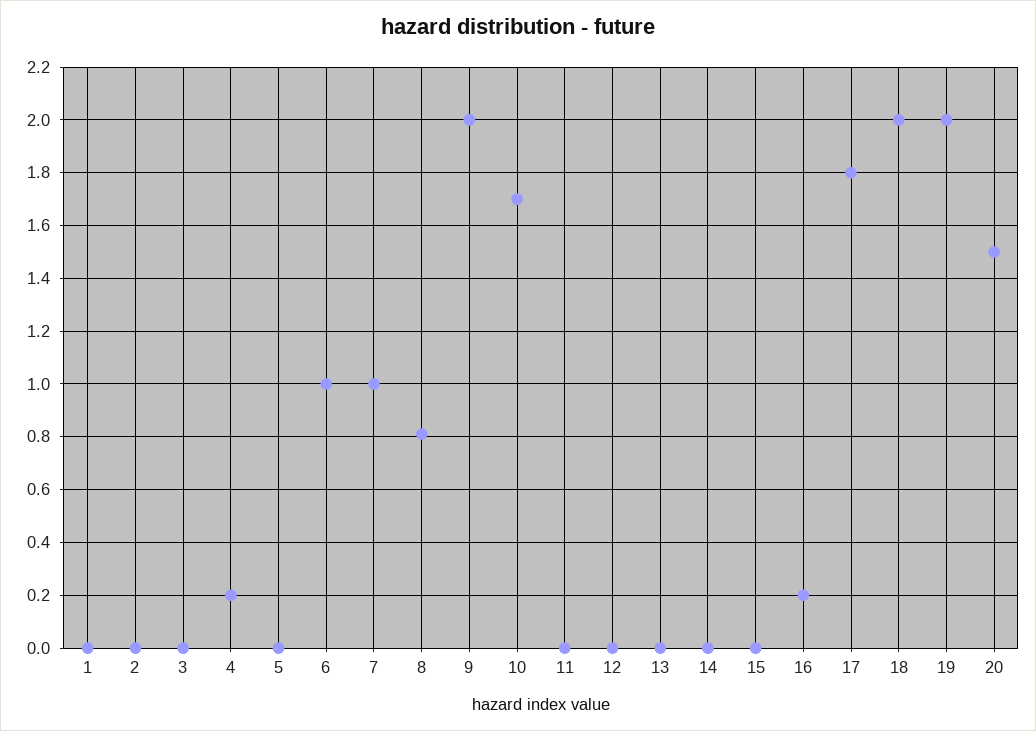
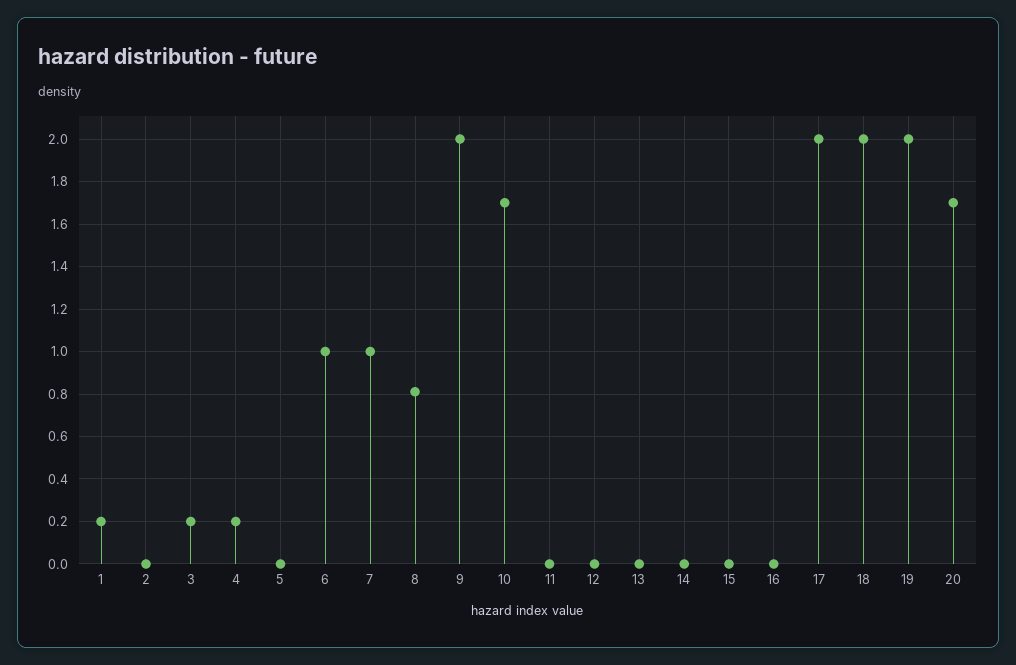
1: 0 -> 0.2
3: 0 -> 0.2
16: 0.2 -> 0
17: 1.8 -> 2
20: 1.5 -> 1.7

